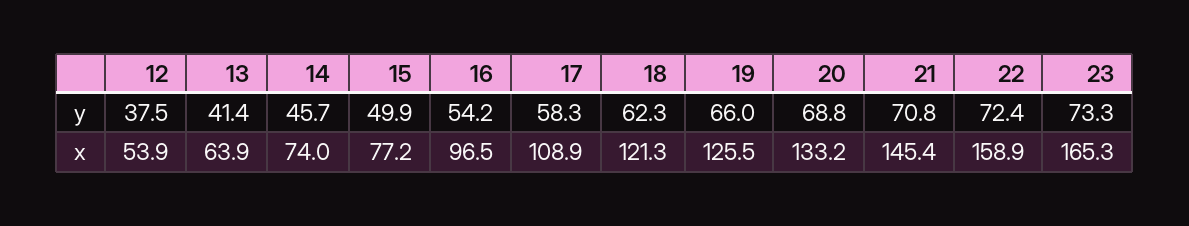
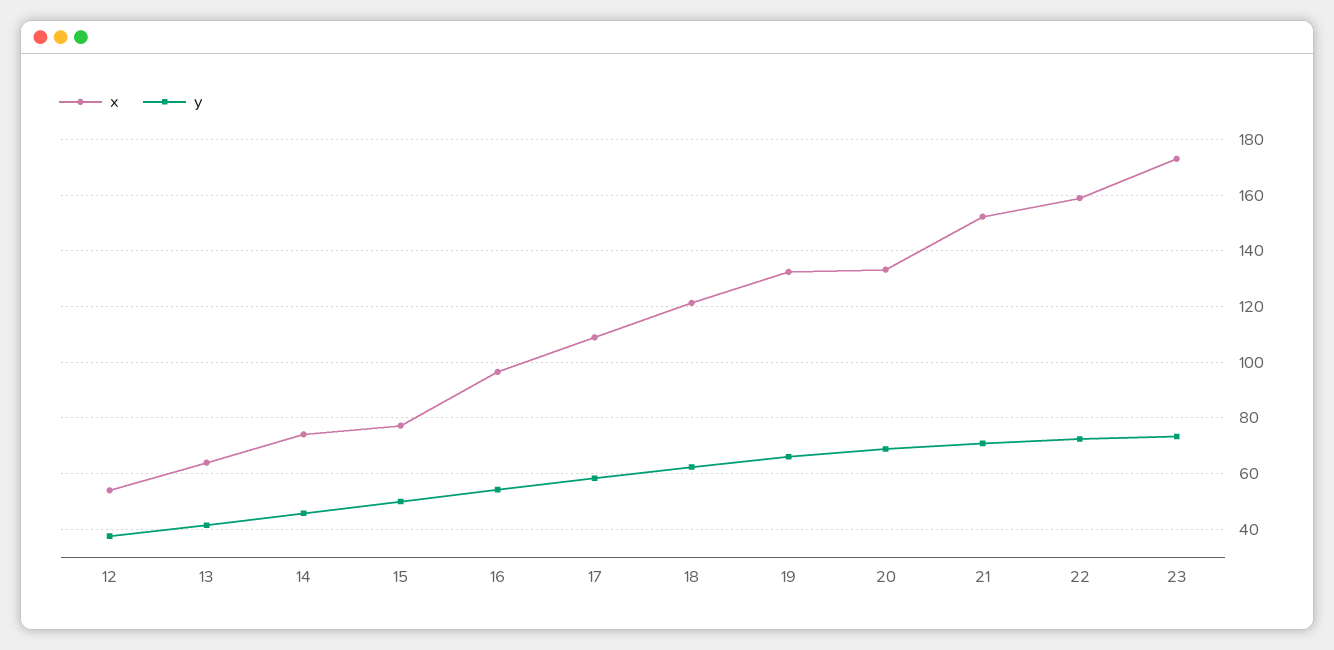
x, 19: 125.5 -> 132.5
x, 21: 145.4 -> 152.5
x, 23: 165.3 -> 172.5

